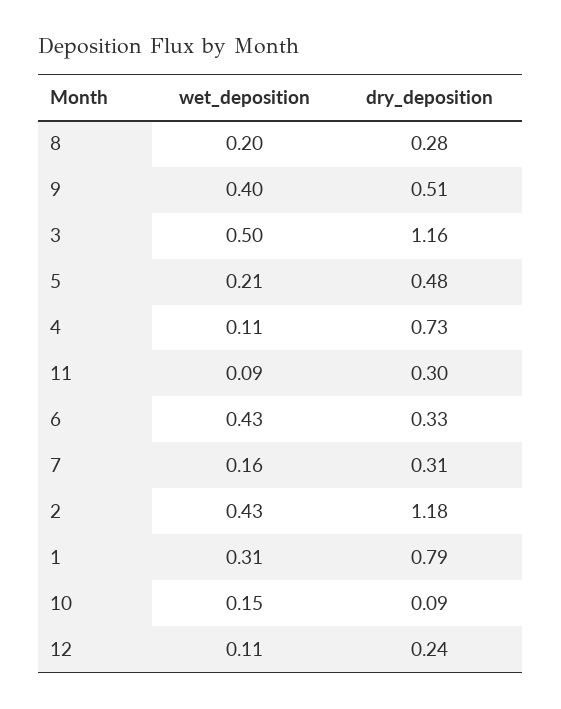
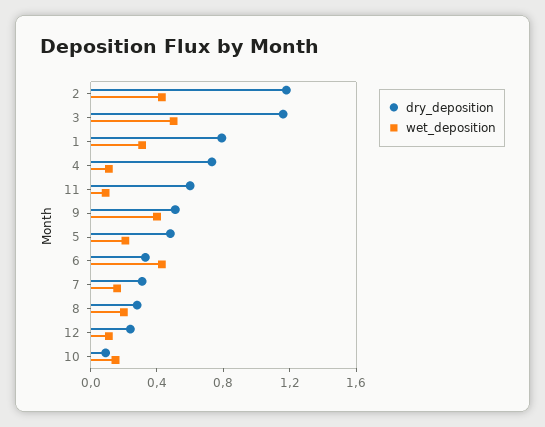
dry_deposition, 11: 0.3 -> 0.6

